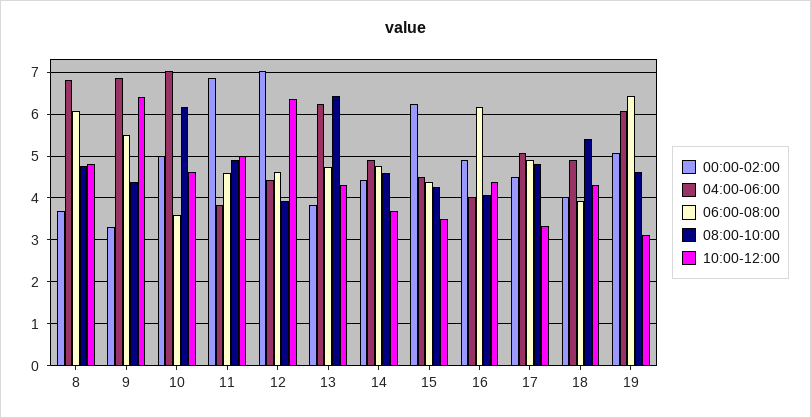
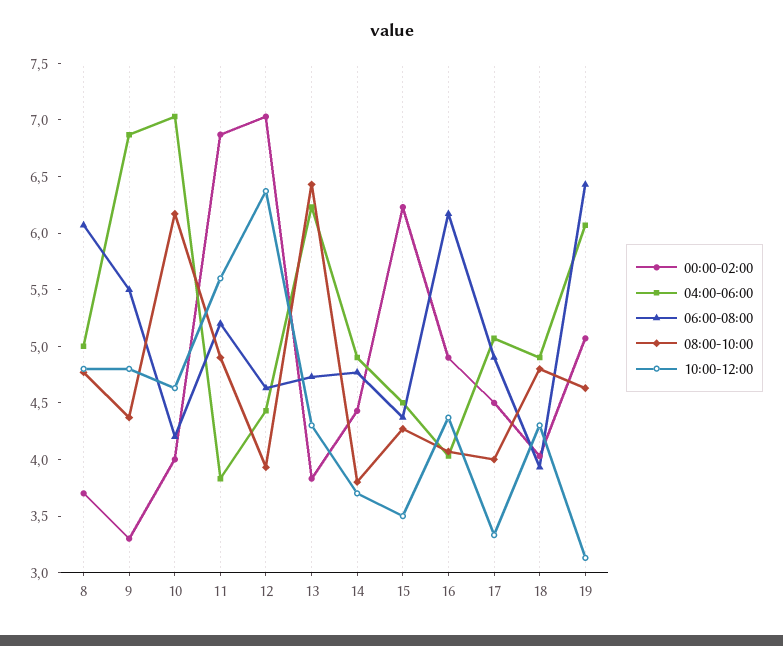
04:00-06:00, 8: 6.8 -> 5
10:00-12:00, 9: 6.4 -> 4.8
00:00-02:00, 10: 5 -> 4
06:00-08:00, 10: 3.6 -> 4.2
06:00-08:00, 11: 4.6 -> 5.2
10:00-12:00, 11: 5 -> 5.6
08:00-10:00, 14: 4.6 -> 3.8
08:00-10:00, 17: 4.8 -> 4
08:00-10:00, 18: 5.4 -> 4.8

